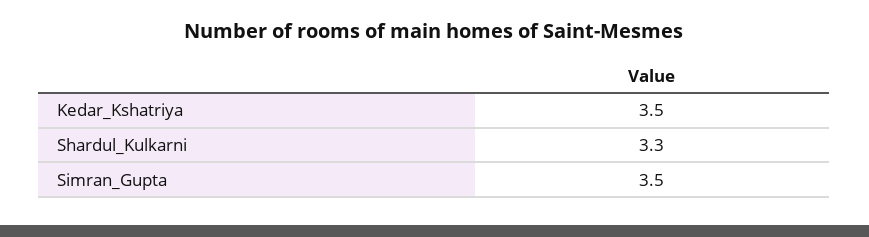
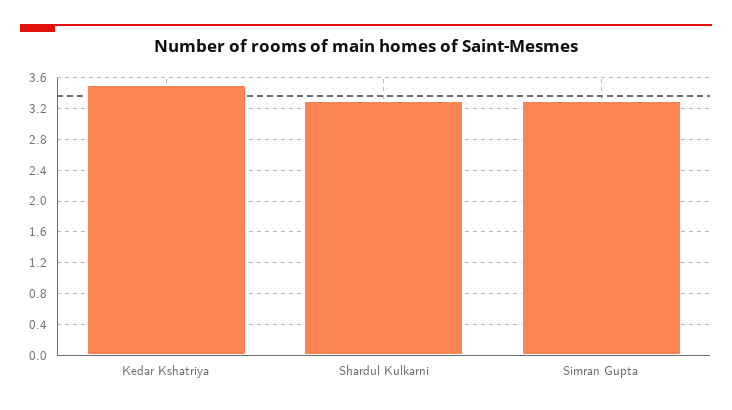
Simran_Gupta: 3.5 -> 3.3

